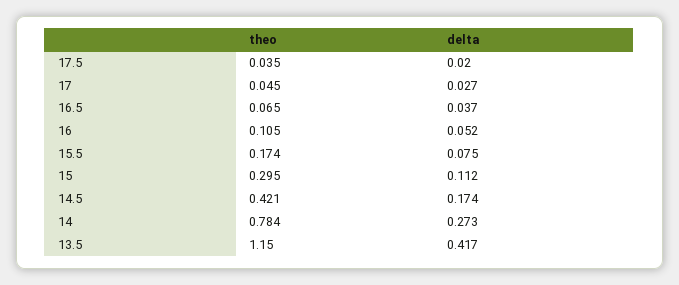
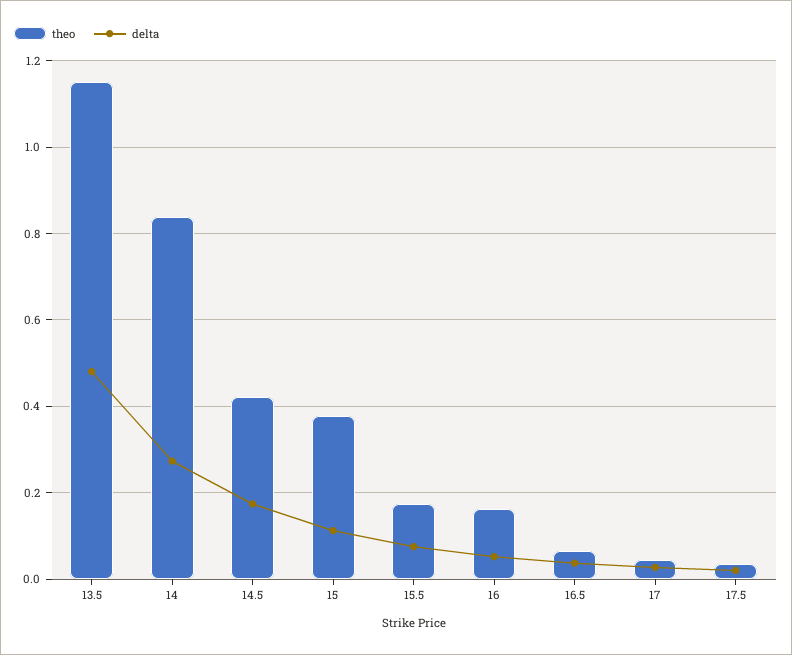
theo, 16: 0.105 -> 0.16
theo, 15: 0.295 -> 0.38
theo, 14: 0.784 -> 0.84
delta, 13.5: 0.417 -> 0.48

